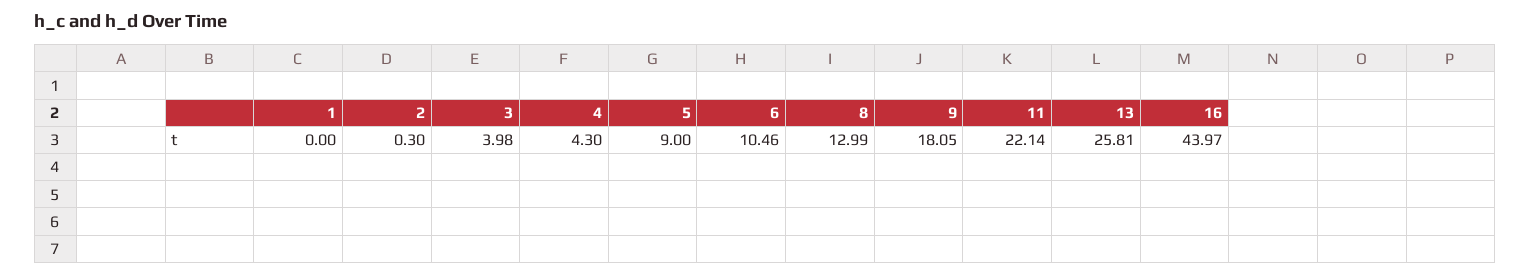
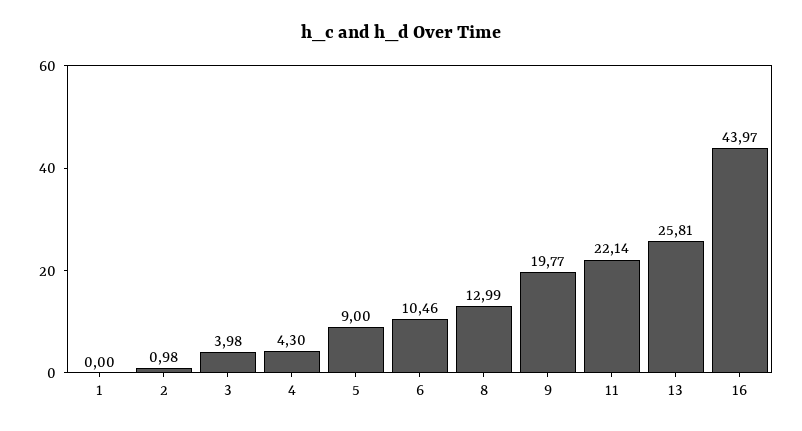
2: 0.3 -> 0.98
9: 18.05 -> 19.77

